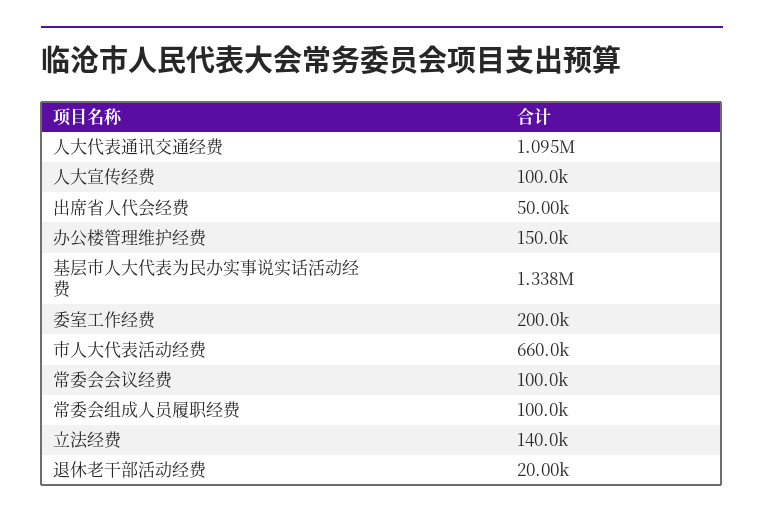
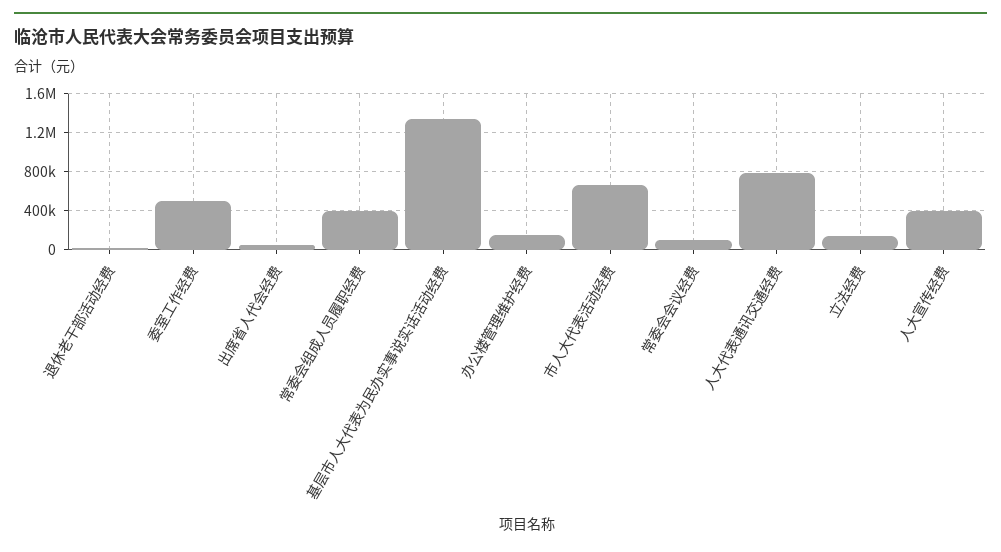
人大代表通讯交通经费: 1095000 -> 800000
人大宣传经费: 100000 -> 400000
委室工作经费: 200000 -> 500000
常委会组成人员履职经费: 100000 -> 400000

